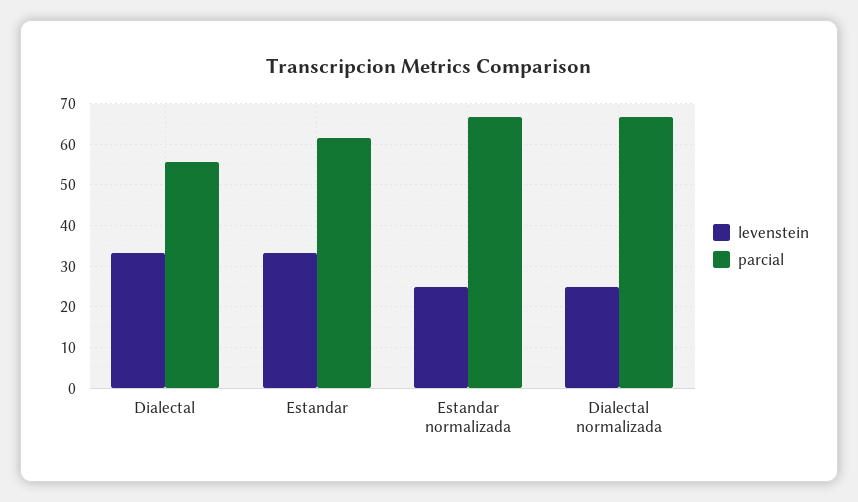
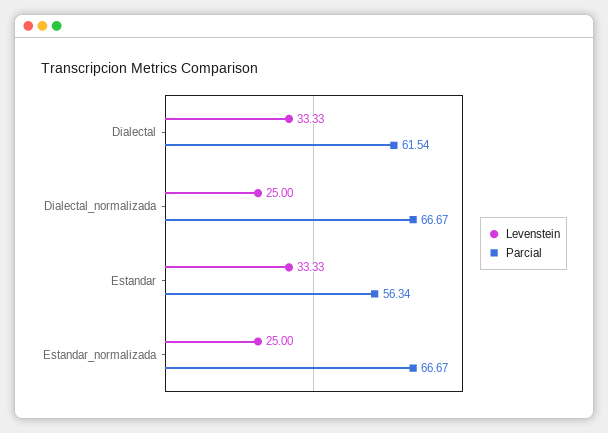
parcial, Dialectal: 56 -> 61.54
parcial, Estandar: 62 -> 56.34

